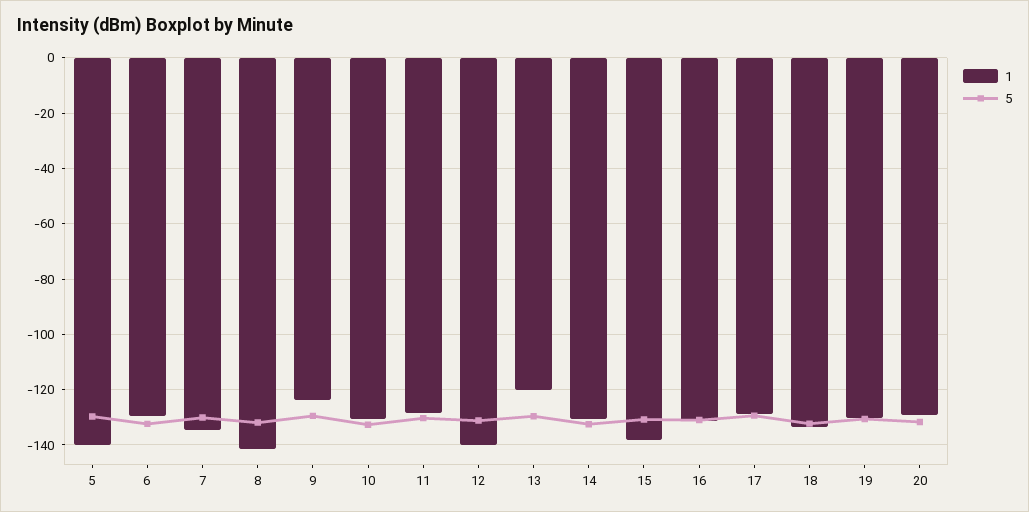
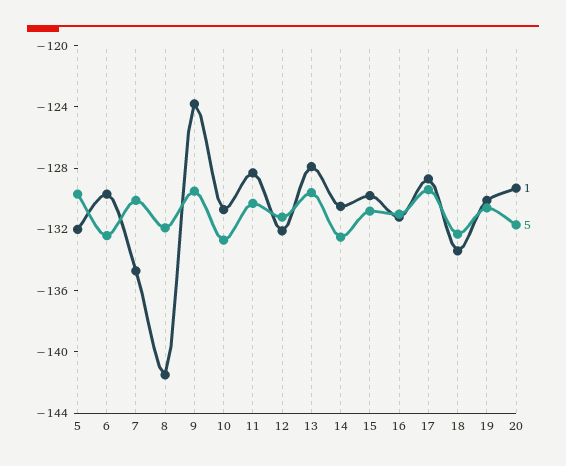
1, 5: -140 -> -132
1, 12: -140 -> -132
1, 13: -120 -> -128
1, 15: -137.5 -> -130

